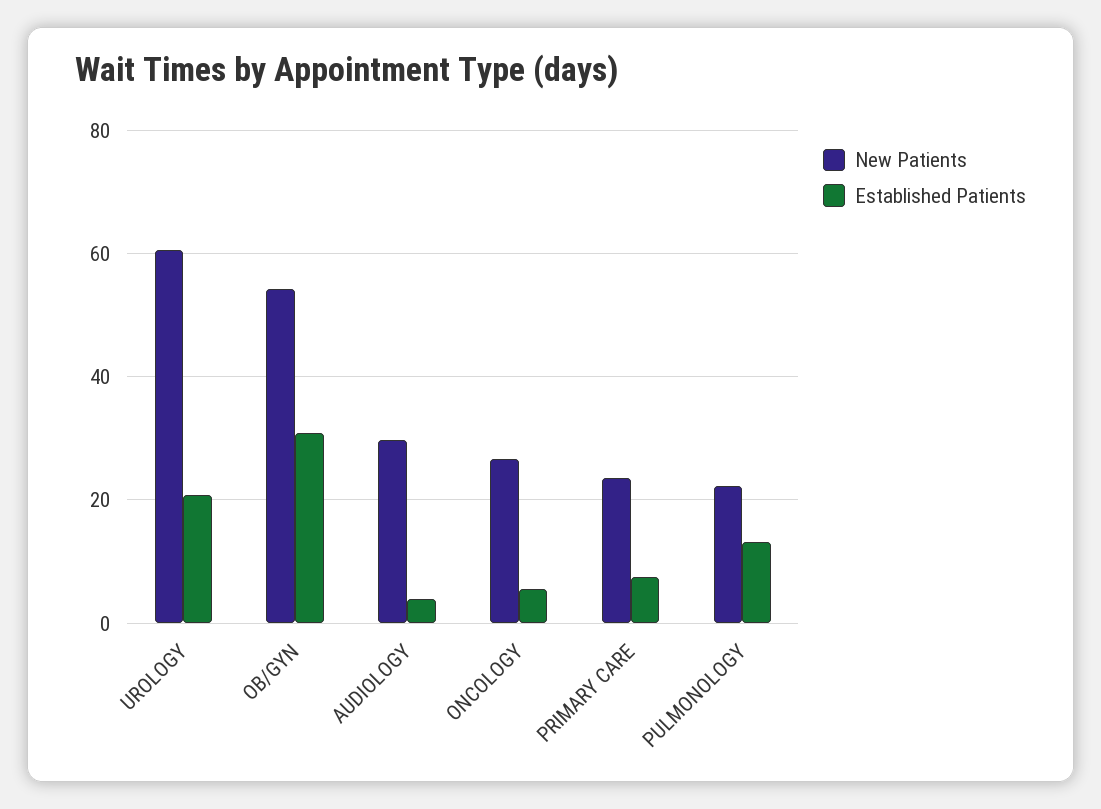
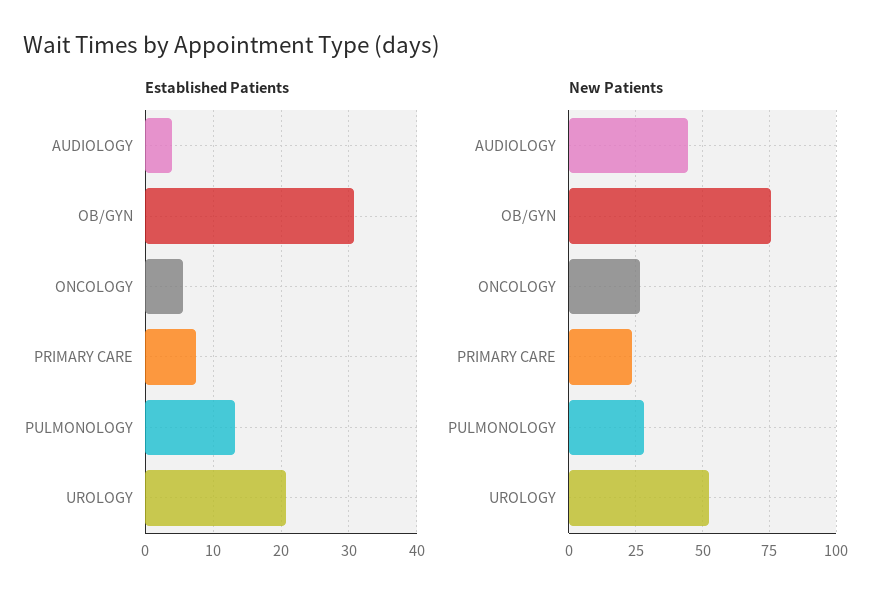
New Patients, UROLOGY: 60 -> 52.5
New Patients, OB/GYN: 54 -> 75
New Patients, AUDIOLOGY: 30 -> 45
New Patients, PULMONOLOGY: 22 -> 27.5

